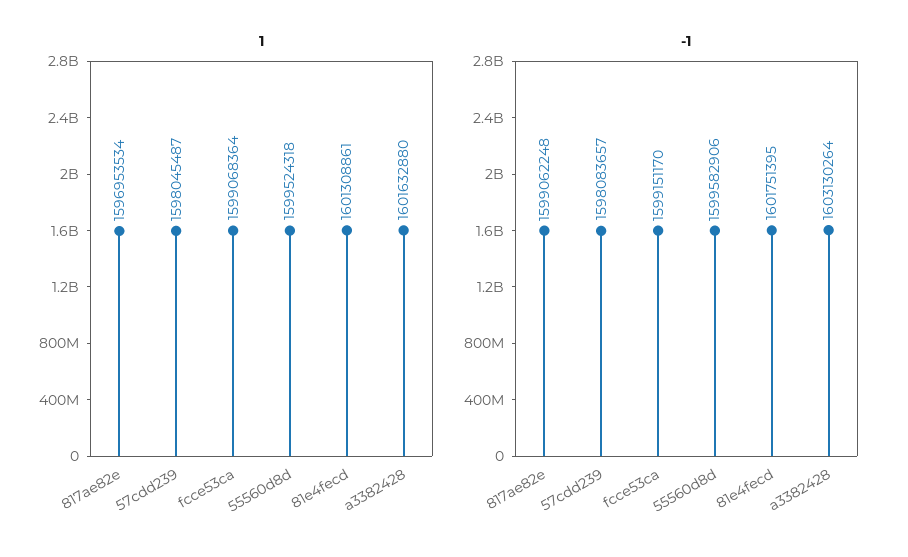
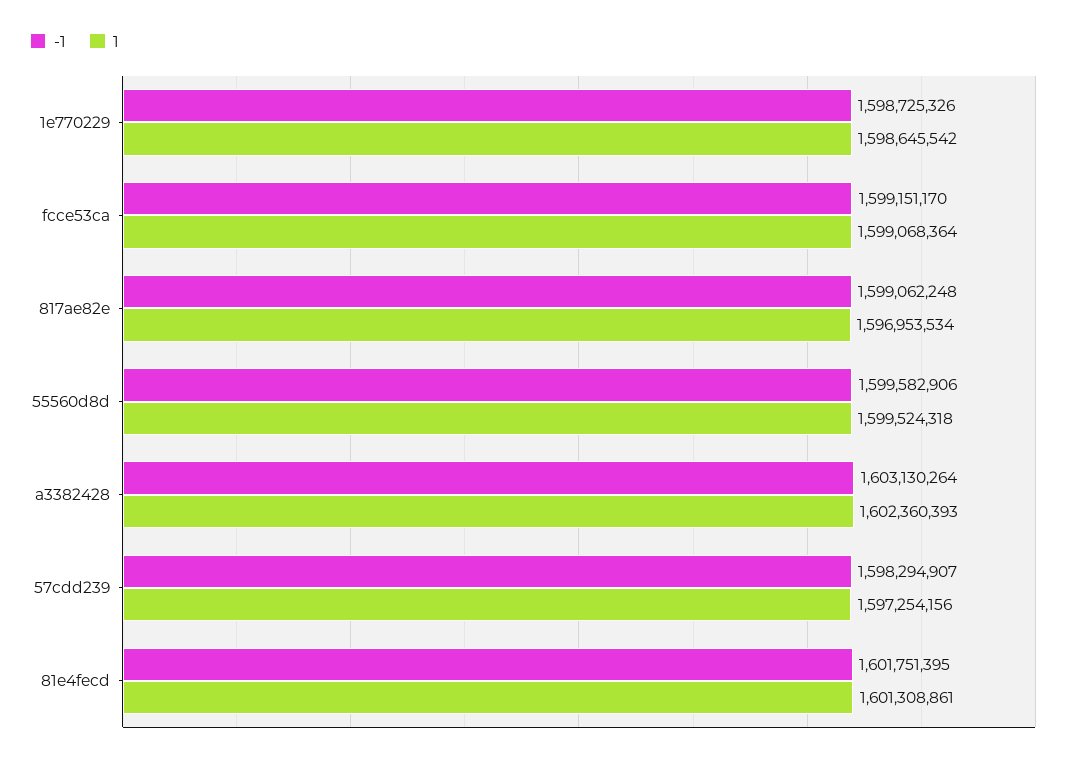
1, 57cdd239: 1598045487 -> 1597254156
1, a3382428: 1601632880 -> 1602360393
-1, 57cdd239: 1598083657 -> 1598294907
-1, 1e770229: none -> 1598725326
1, 1e770229: none -> 1598645542

